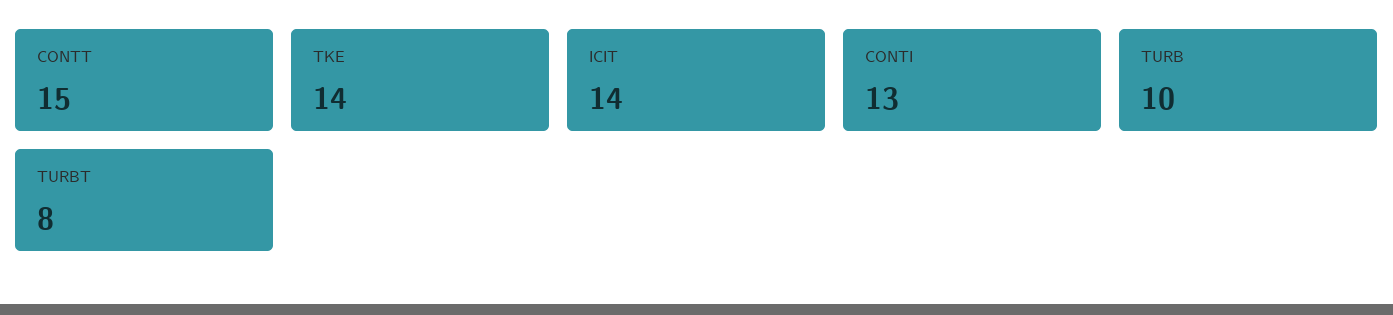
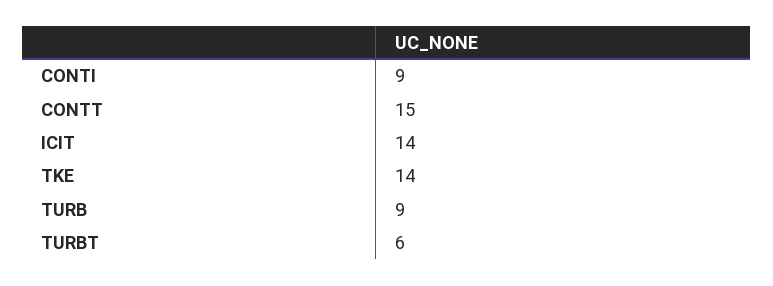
CONTI: 13 -> 9
TURB: 10 -> 9
TURBT: 8 -> 6

